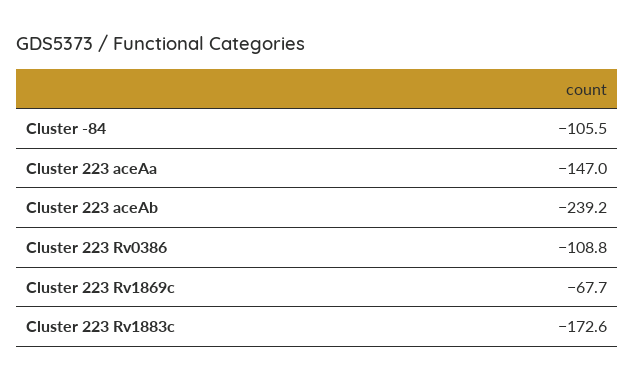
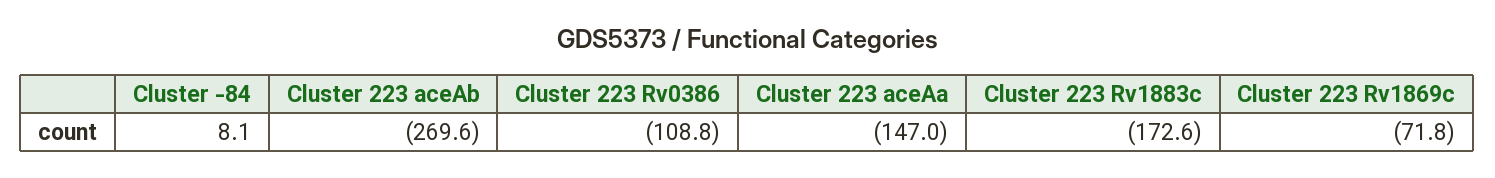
Cluster -84: -105.5 -> 8.1
Cluster 223 aceAb: -239.2 -> -269.6
Cluster 223 Rv1869c: -67.7 -> -71.8

